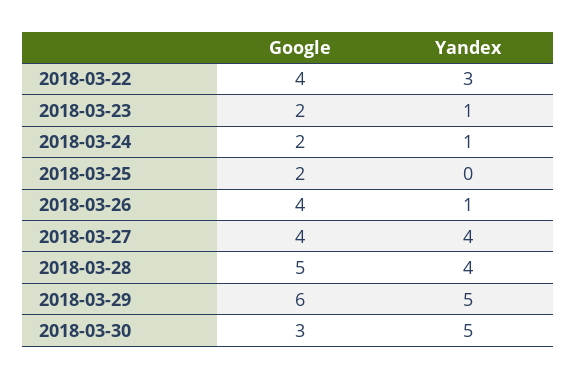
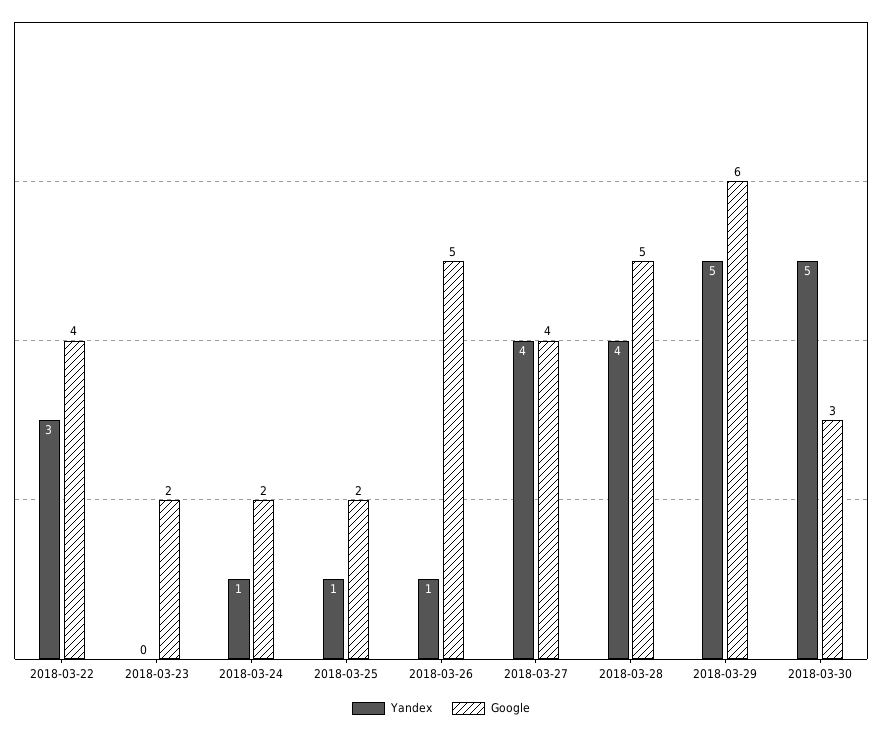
Yandex, 2018-03-23: 1 -> 0
Yandex, 2018-03-25: 0 -> 1
Google, 2018-03-26: 4 -> 5

